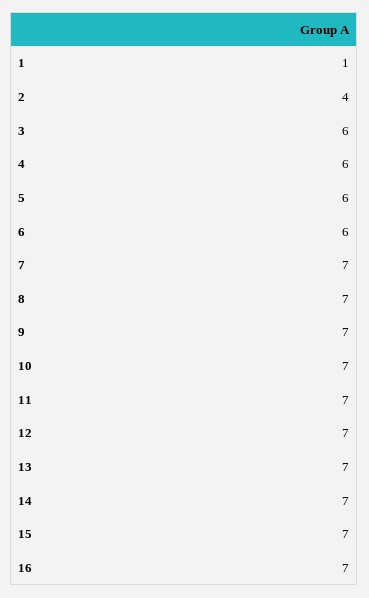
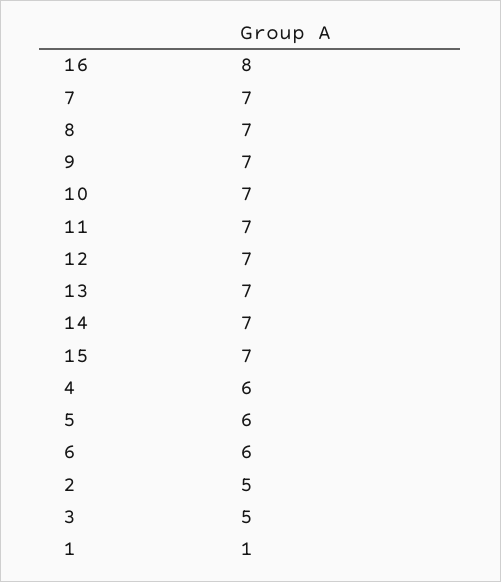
2: 4 -> 5
3: 6 -> 5
16: 7 -> 8

